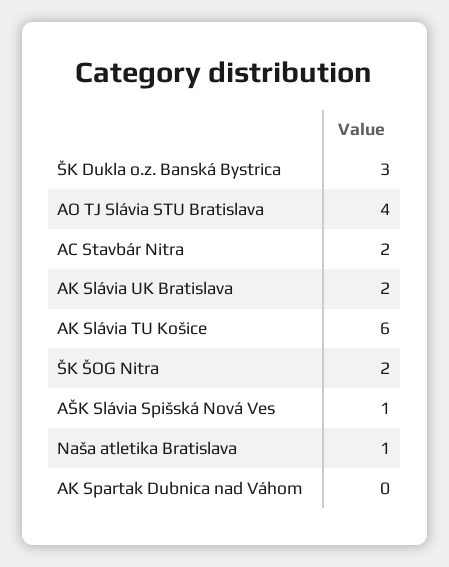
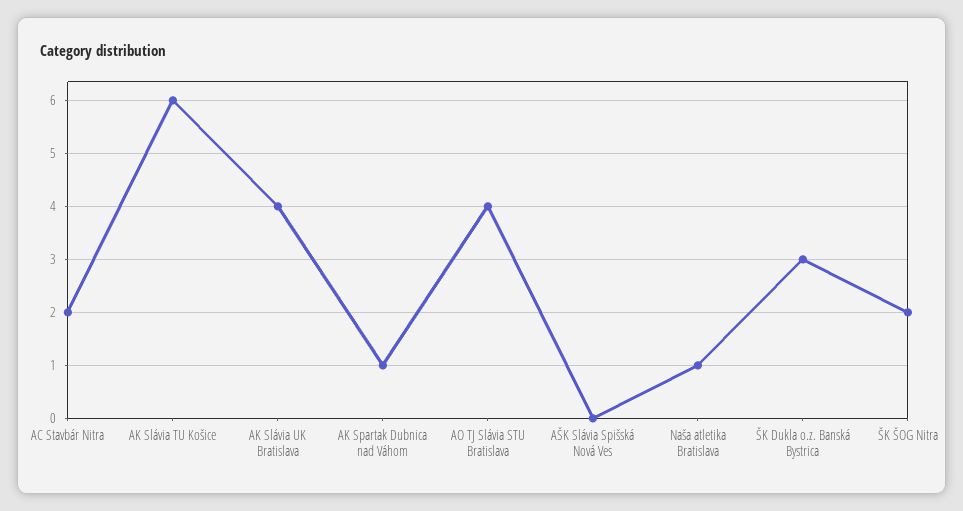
AK Slávia UK Bratislava: 2 -> 4
AŠK Slávia Spišská Nová Ves: 1 -> 0
AK Spartak Dubnica nad Váhom: 0 -> 1

